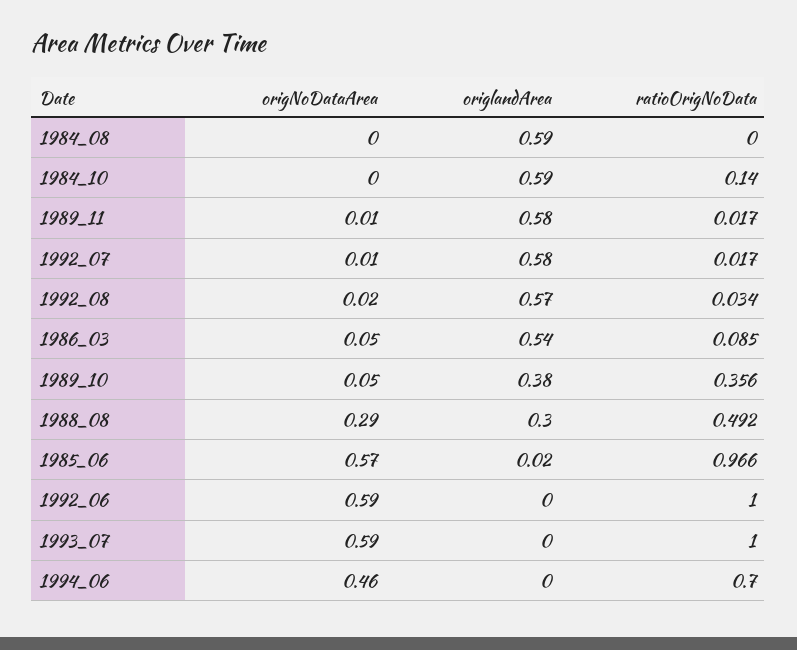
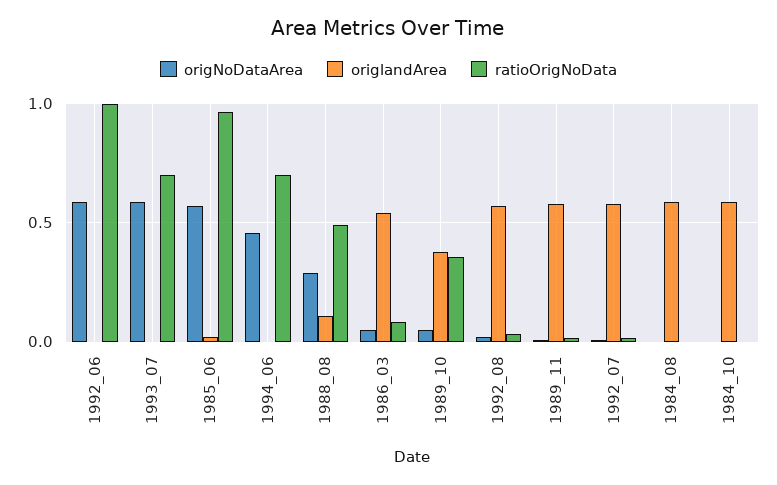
ratioOrigNoData, 1984_10: 0.14 -> 0
origlandArea, 1988_08: 0.3 -> 0.1
ratioOrigNoData, 1993_07: 1 -> 0.7

